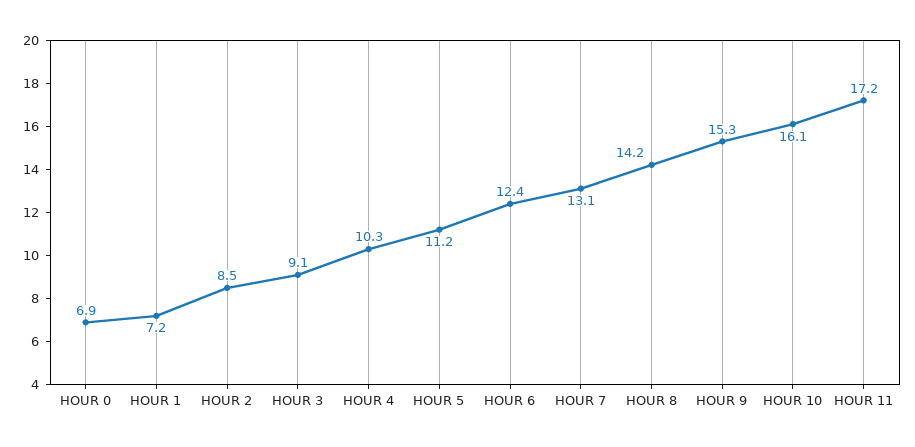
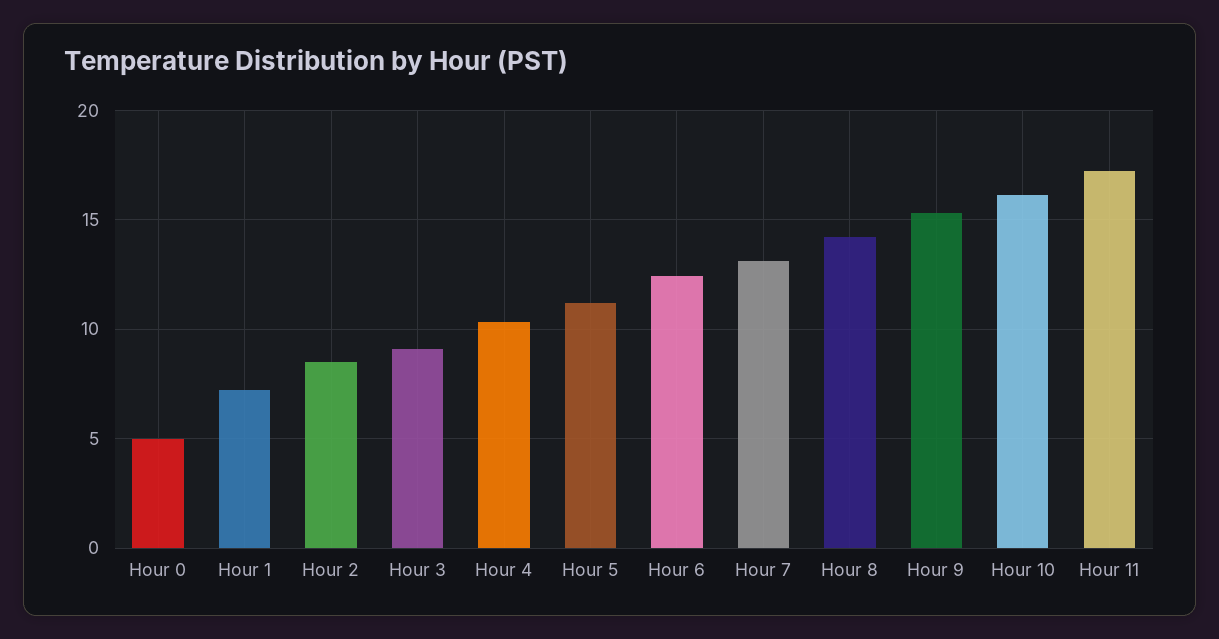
HOUR 0: 6.9 -> 5

